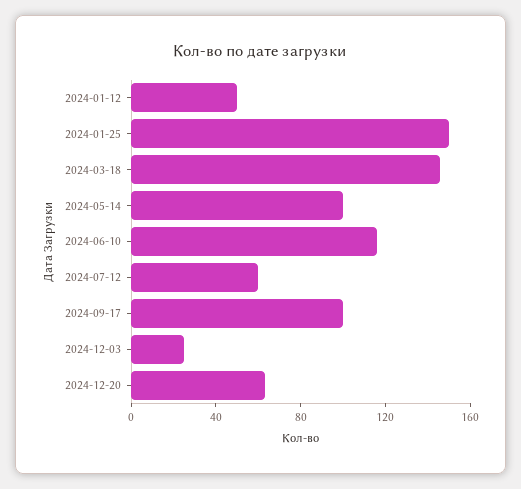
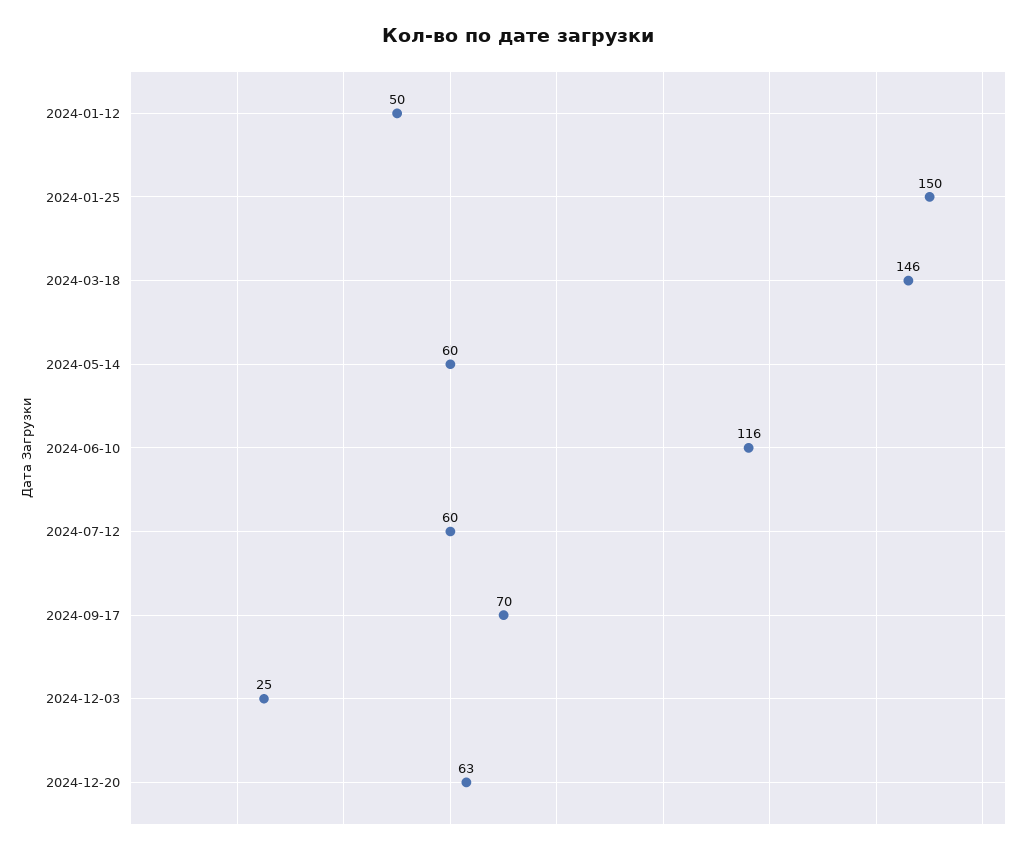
2024-05-14: 100 -> 60
2024-09-17: 100 -> 70

